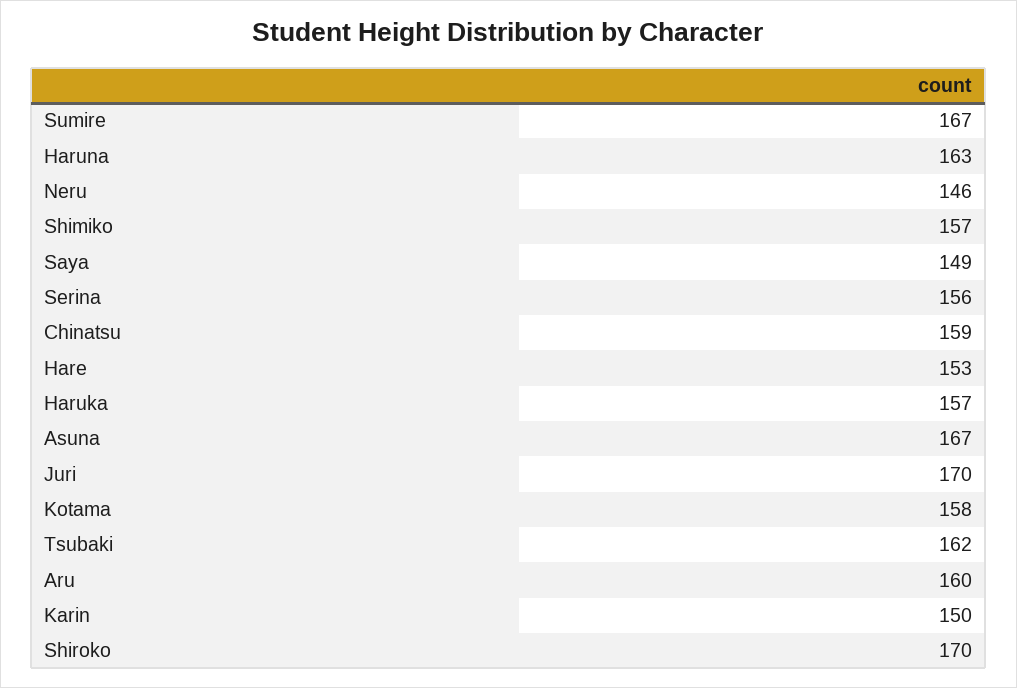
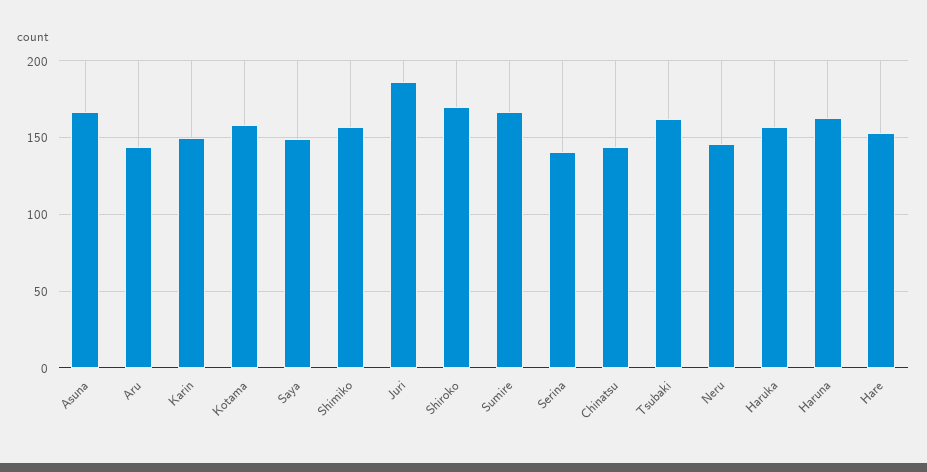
Serina: 156 -> 140
Chinatsu: 159 -> 145
Juri: 170 -> 185
Aru: 160 -> 145

